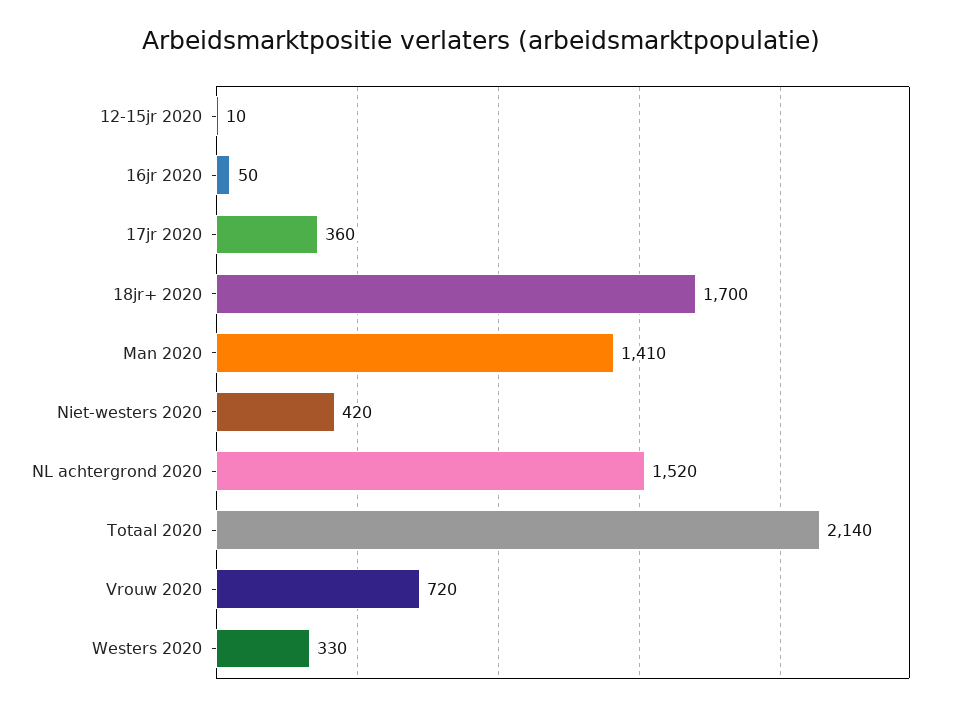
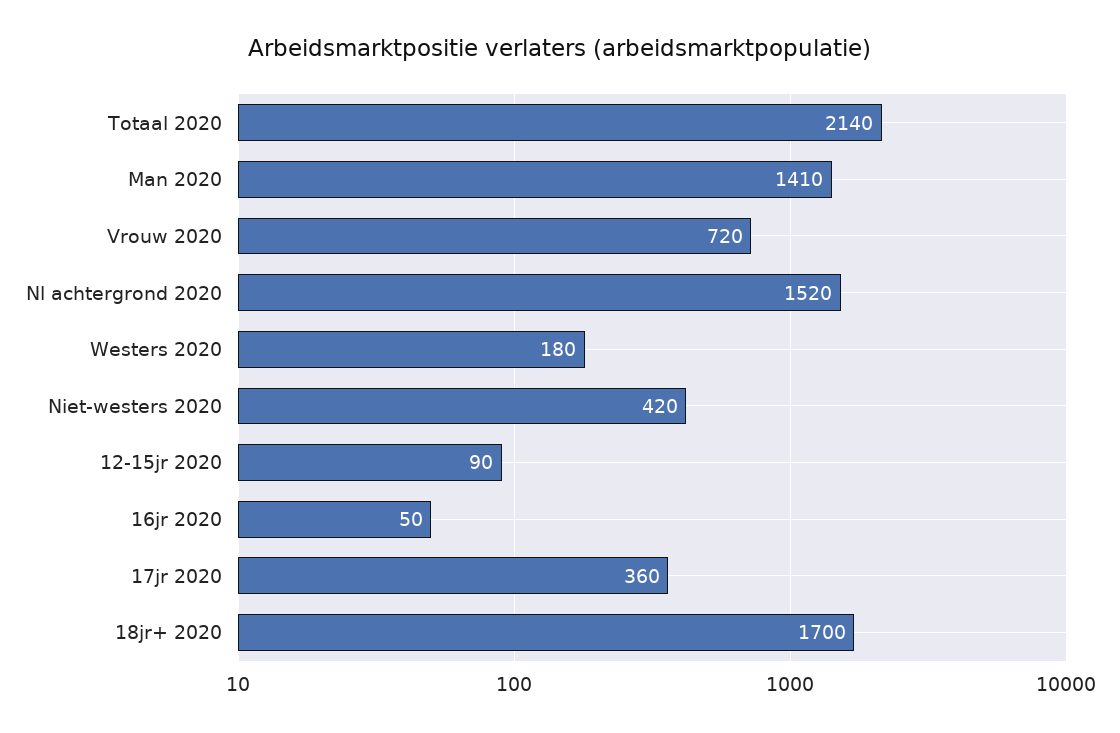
12-15jr 2020: 10 -> 90
Westers 2020: 330 -> 180

